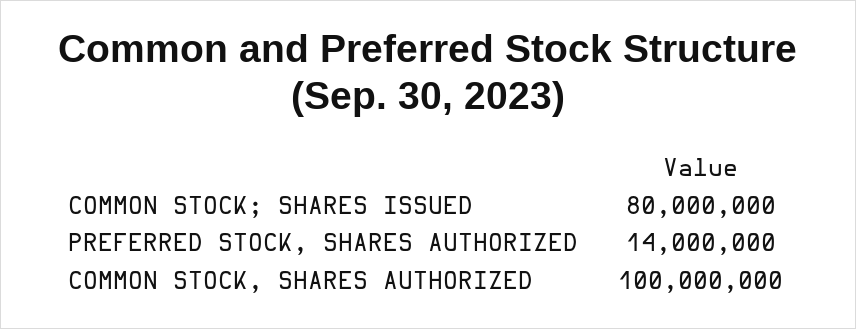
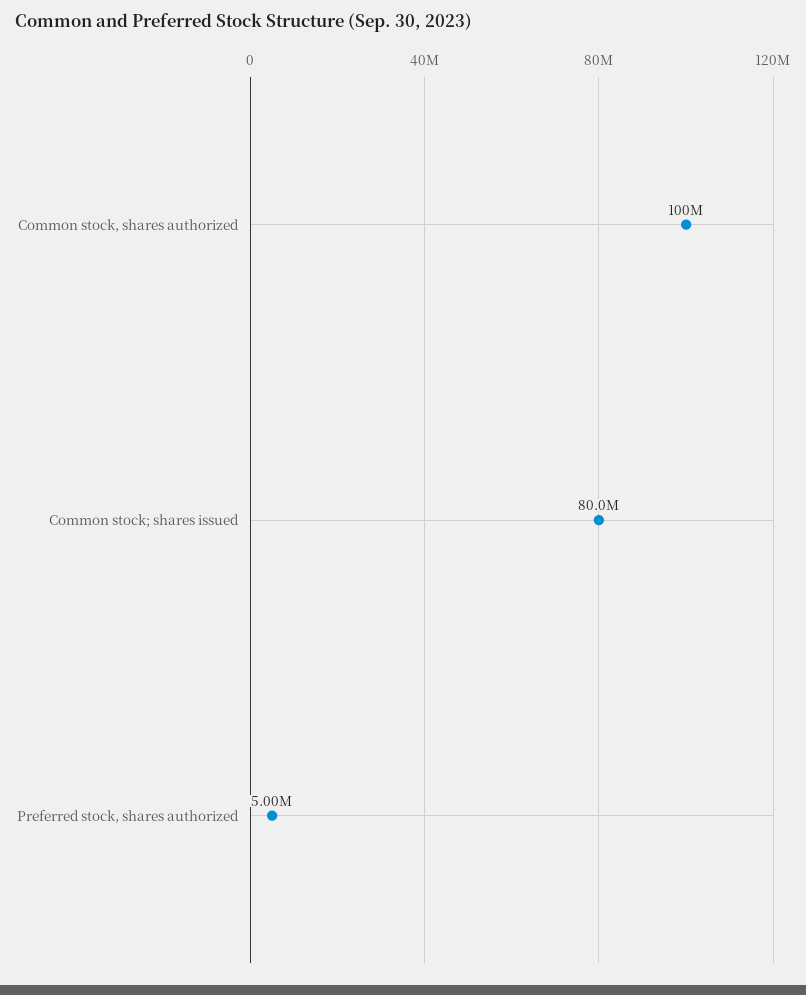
PREFERRED STOCK, SHARES AUTHORIZED: 14000000 -> 5000000

